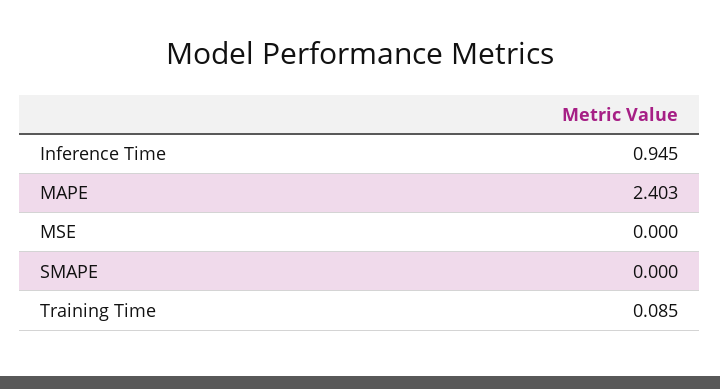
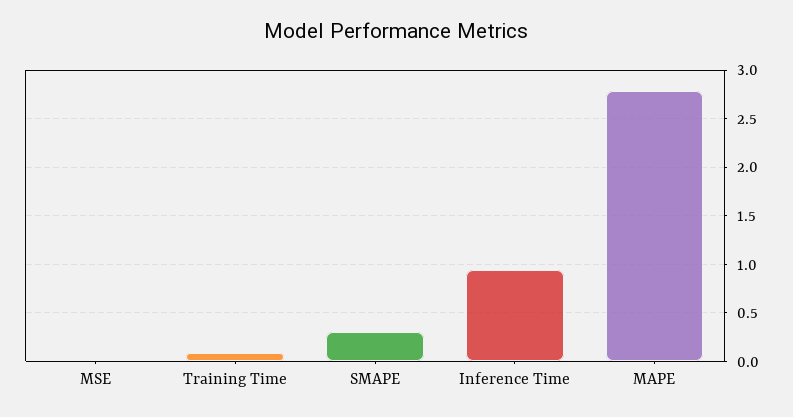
MAPE: 2.403 -> 2.8
SMAPE: 0 -> 0.3

